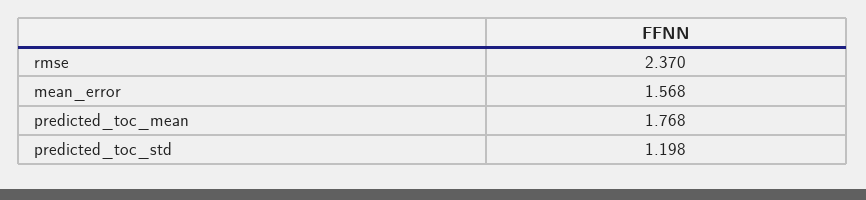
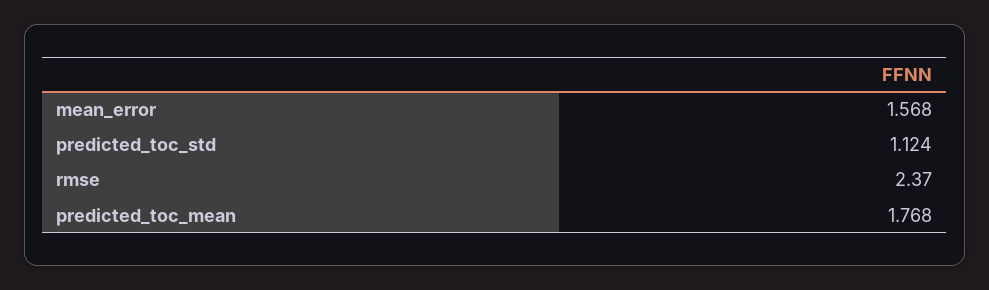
predicted_toc_std: 1.198 -> 1.124

